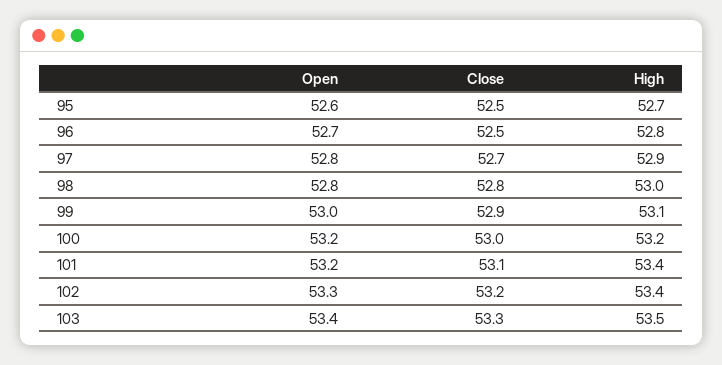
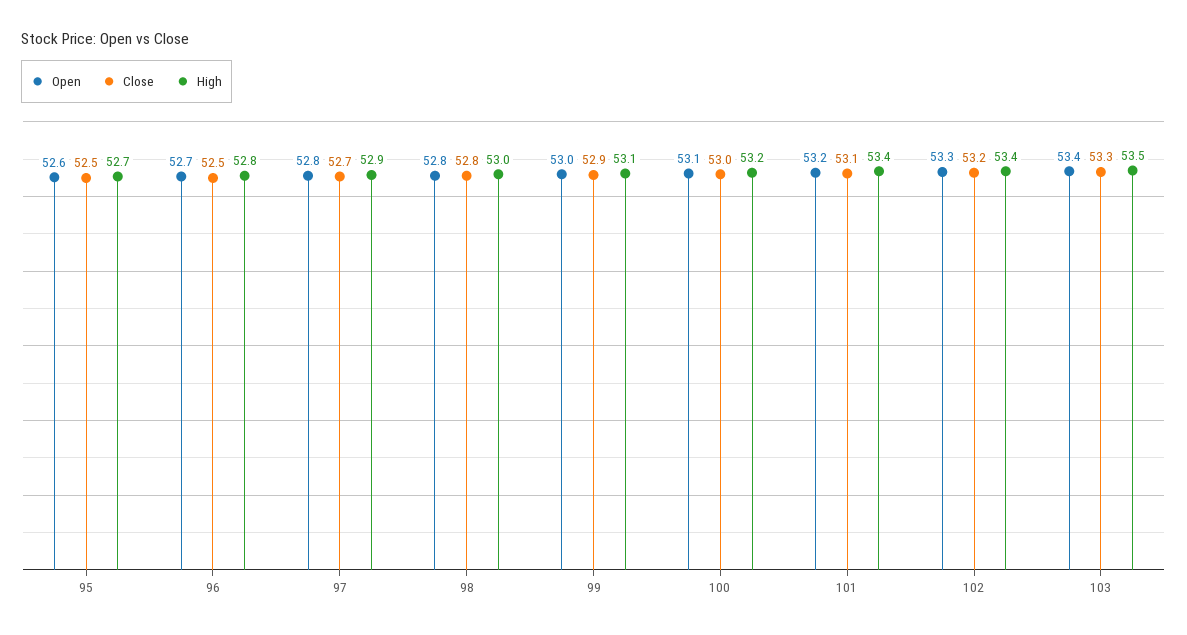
Open, 100: 53.2 -> 53.1

